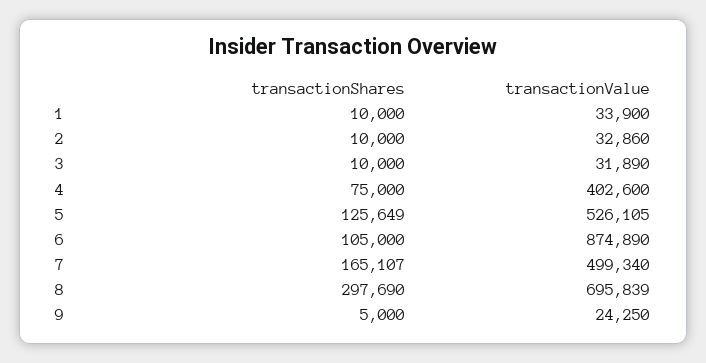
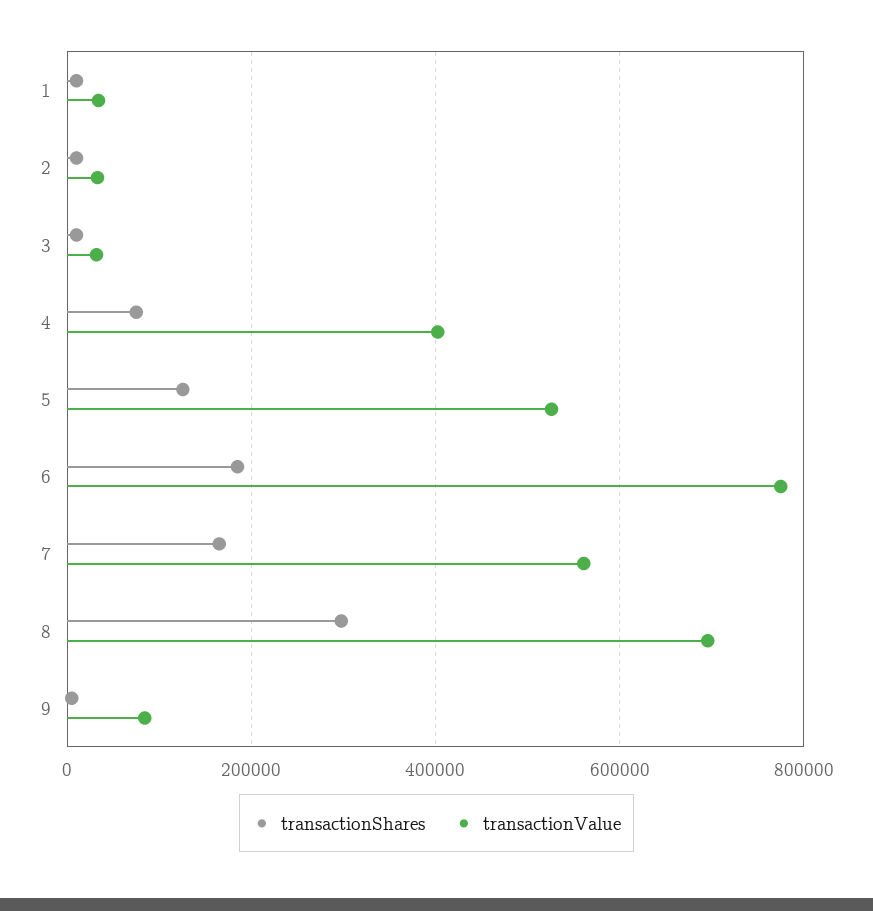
transactionShares, 6: 105000 -> 180000
transactionValue, 6: 874890 -> 780000
transactionValue, 7: 499340 -> 560000
transactionValue, 9: 24250 -> 80000

